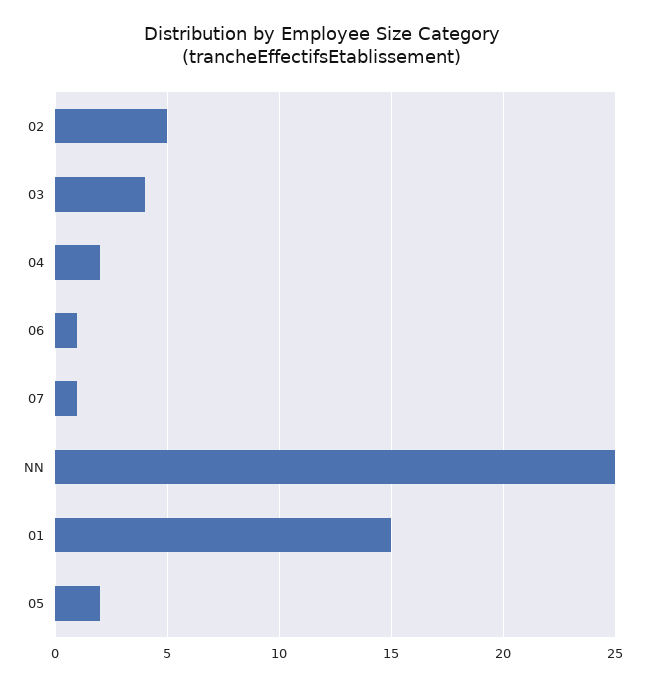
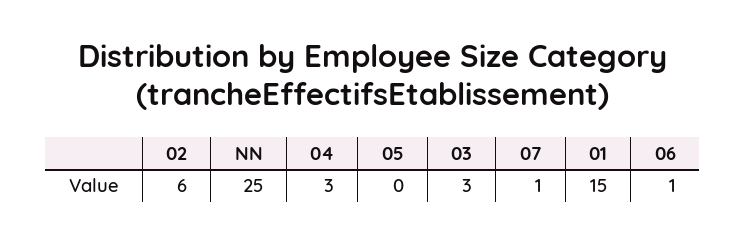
02: 5 -> 6
03: 4 -> 3
04: 2 -> 3
05: 2 -> 0

